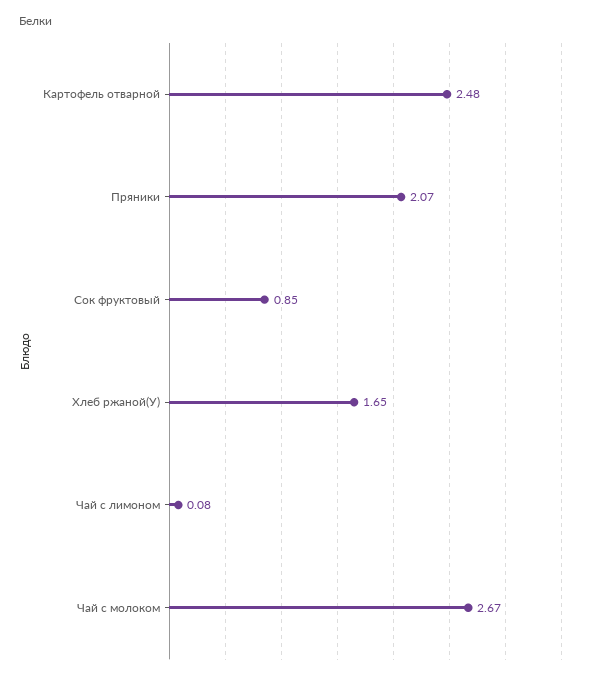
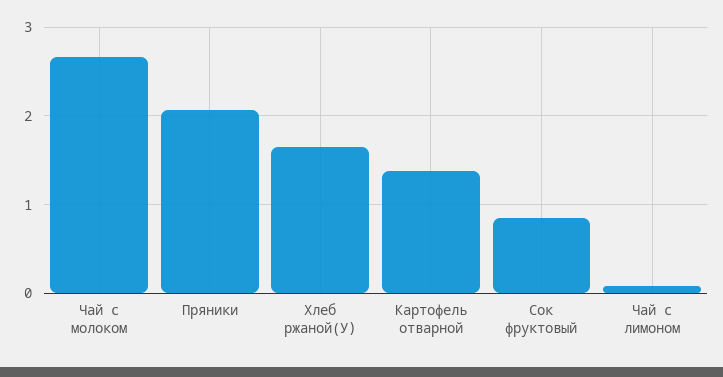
Картофель отварной: 2.48 -> 1.4

